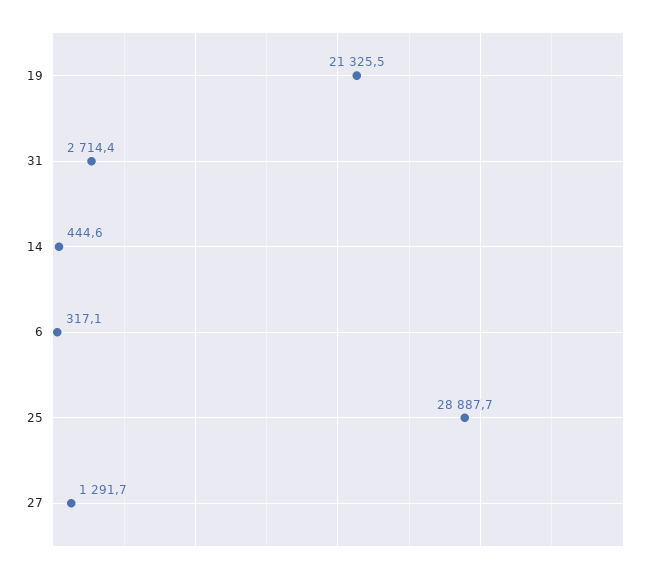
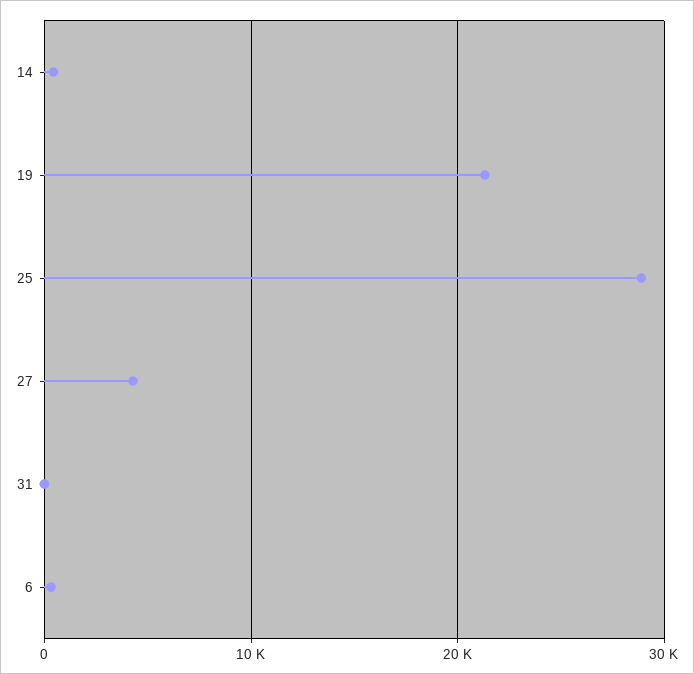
31: 2714.4 -> 0
27: 1291.7 -> 4000

